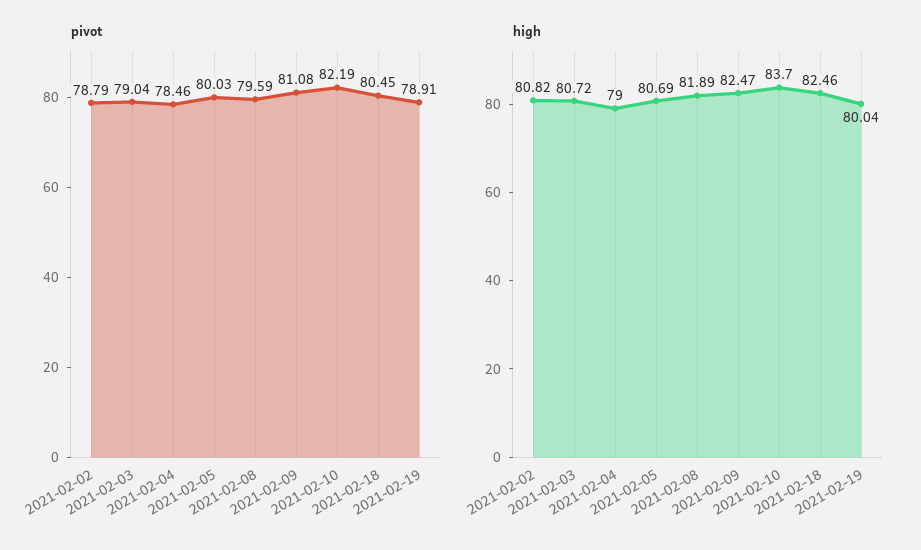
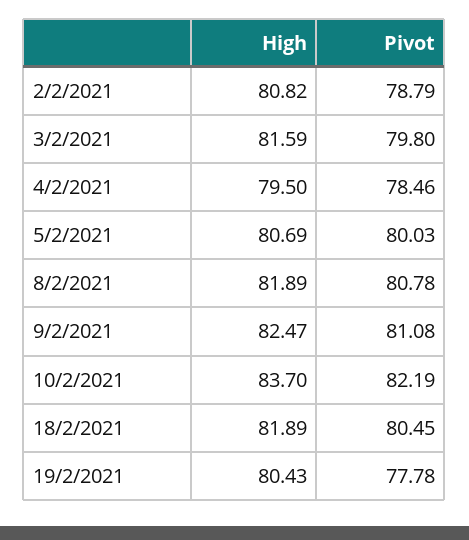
pivot, 2021-02-03: 79.04 -> 79.8
pivot, 2021-02-08: 79.59 -> 80.78
pivot, 2021-02-19: 78.91 -> 77.78
high, 2021-02-03: 80.72 -> 81.59
high, 2021-02-04: 79 -> 79.5
high, 2021-02-18: 82.46 -> 81.89
high, 2021-02-19: 80.04 -> 80.43

